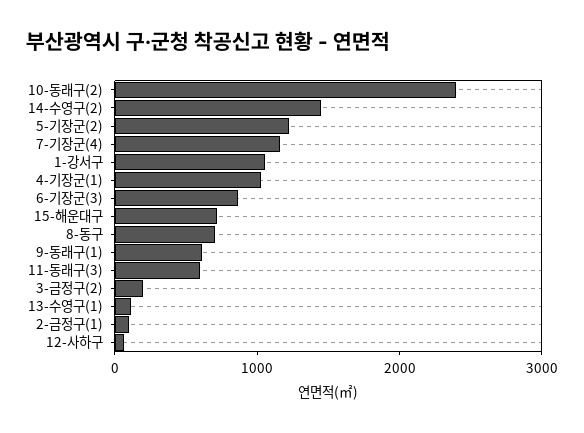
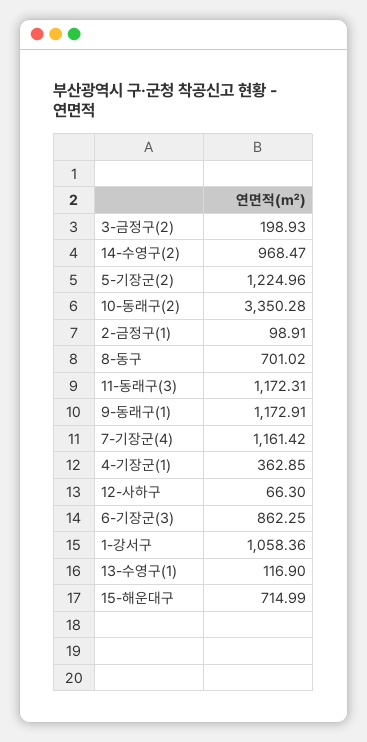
10-동래구(2): 2400 -> 3350.28
14-수영구(2): 1400 -> 968.47
4-기장군(1): 1000 -> 362.85
9-동래구(1): 600 -> 1172.91
11-동래구(3): 600 -> 1172.31

